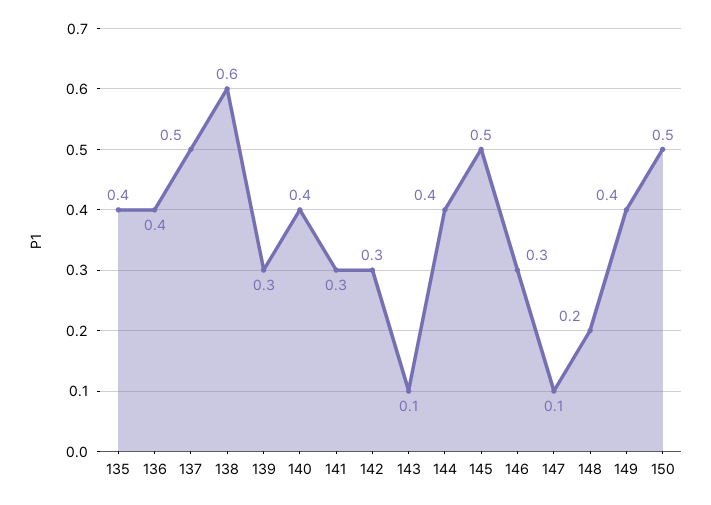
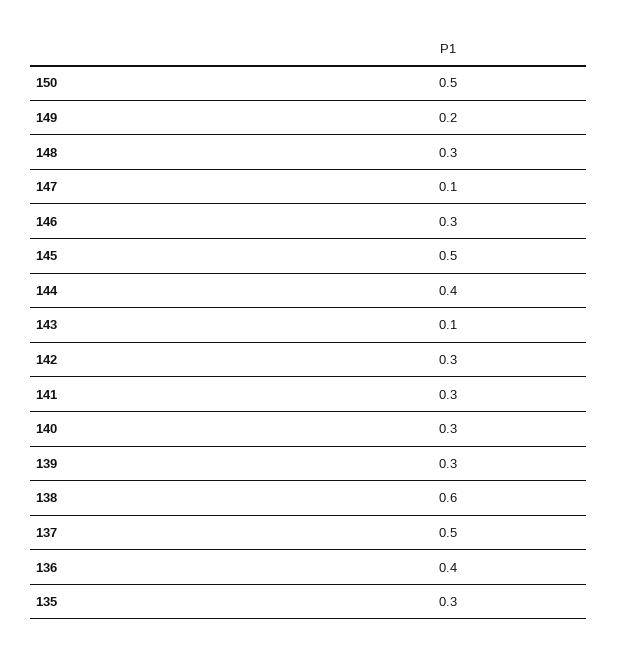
135: 0.4 -> 0.3
140: 0.4 -> 0.3
148: 0.2 -> 0.3
149: 0.4 -> 0.2

